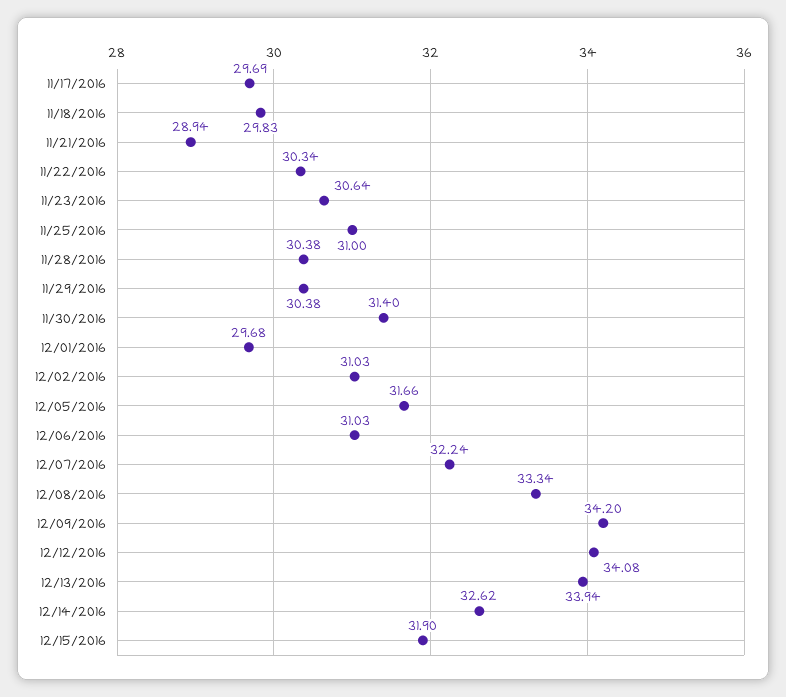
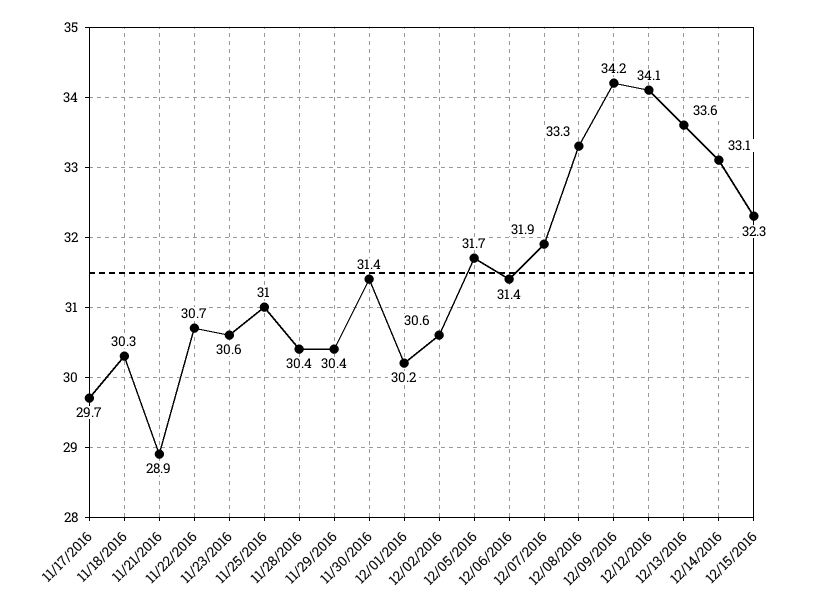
11/18/2016: 29.83 -> 30.3
11/22/2016: 30.34 -> 30.7
12/01/2016: 29.68 -> 30.2
12/02/2016: 31.03 -> 30.6
12/06/2016: 31.03 -> 31.4
12/07/2016: 32.24 -> 31.9
12/13/2016: 33.94 -> 33.6
12/14/2016: 32.62 -> 33.1
12/15/2016: 31.9 -> 32.3

